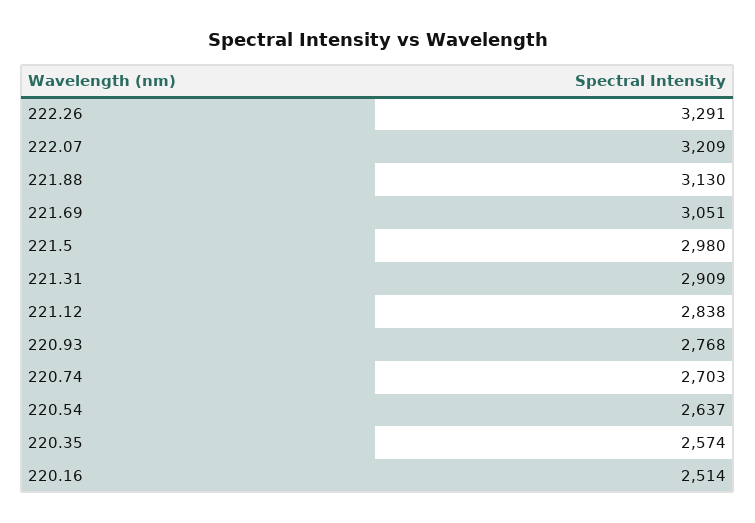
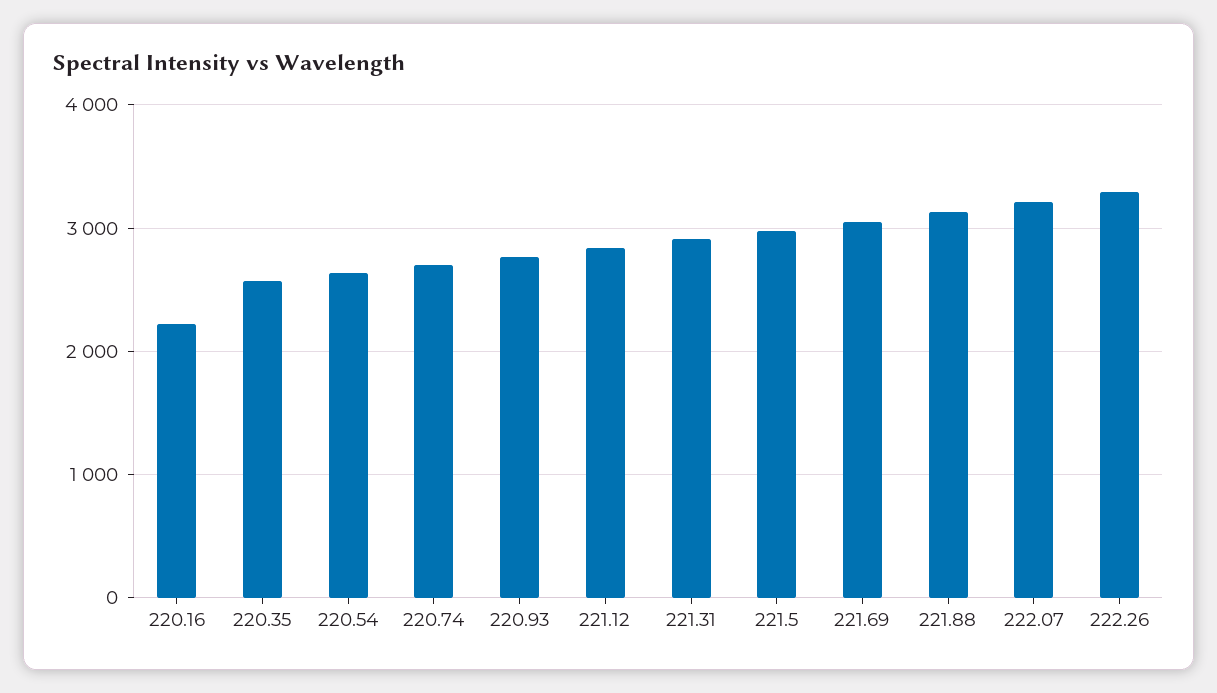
220.16: 2514 -> 2200

